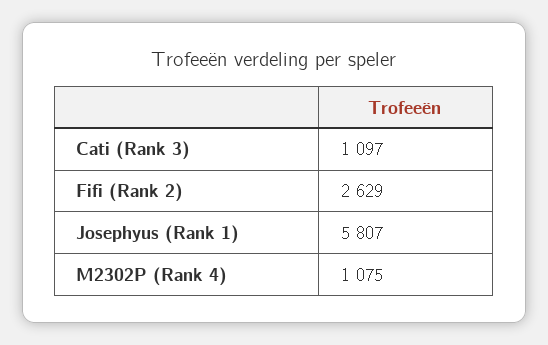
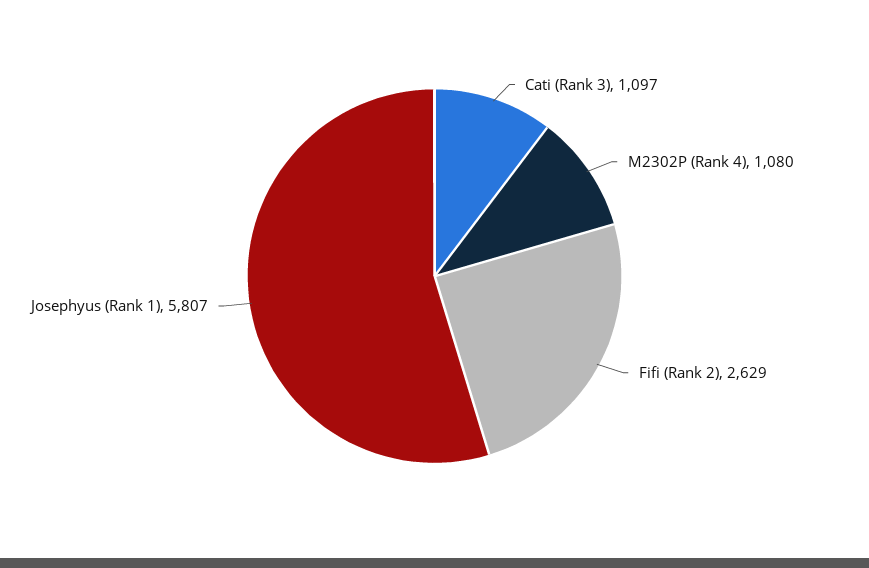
M2302P (Rank 4): 1075 -> 1080

